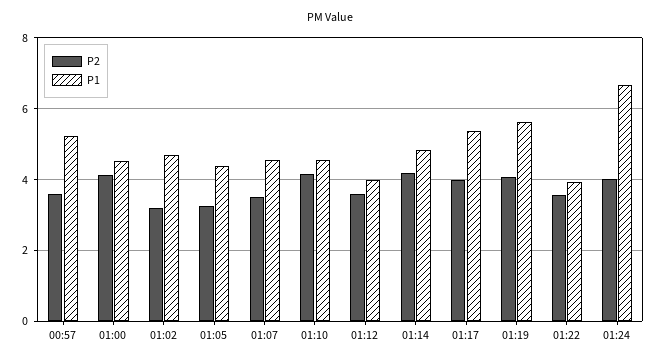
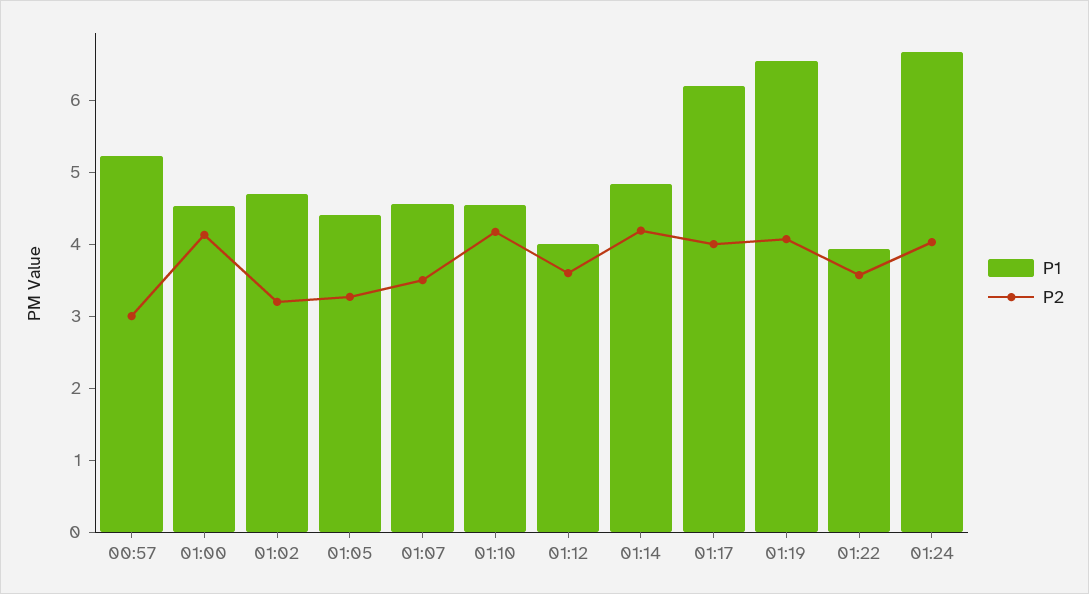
P2, 00:57: 3.6 -> 3
P1, 01:17: 5.4 -> 6.2
P1, 01:19: 5.6 -> 6.6

